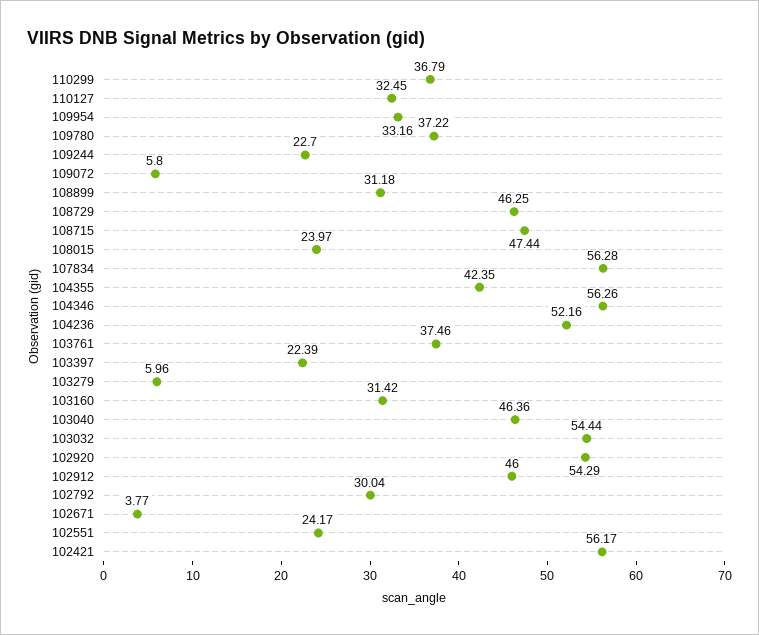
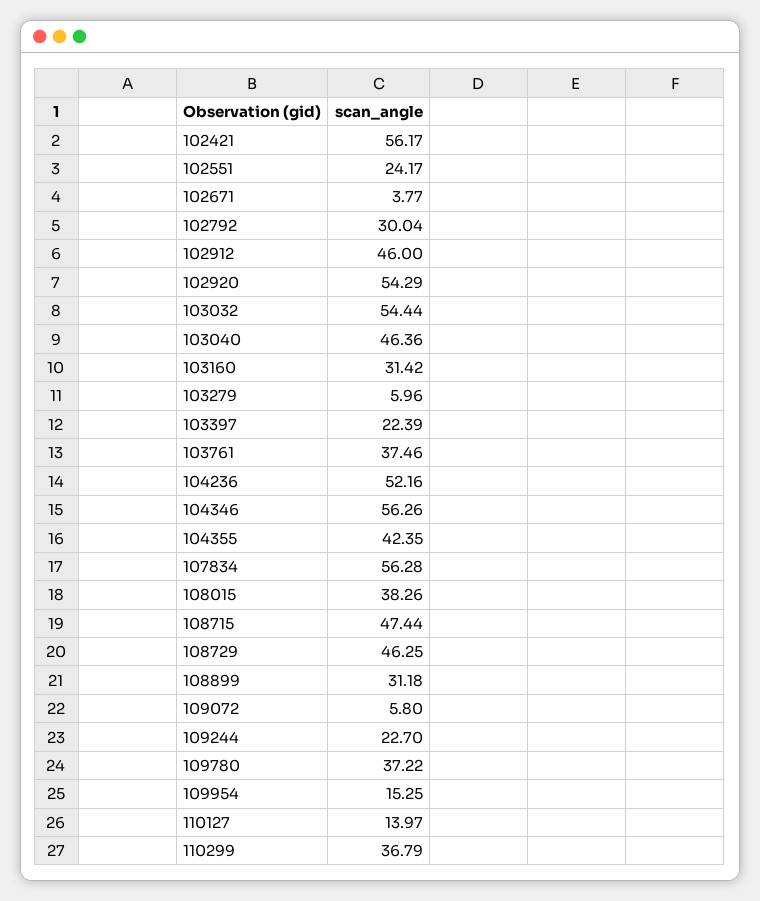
110127: 32.45 -> 13.97
109954: 33.16 -> 15.25
108015: 23.97 -> 38.26

